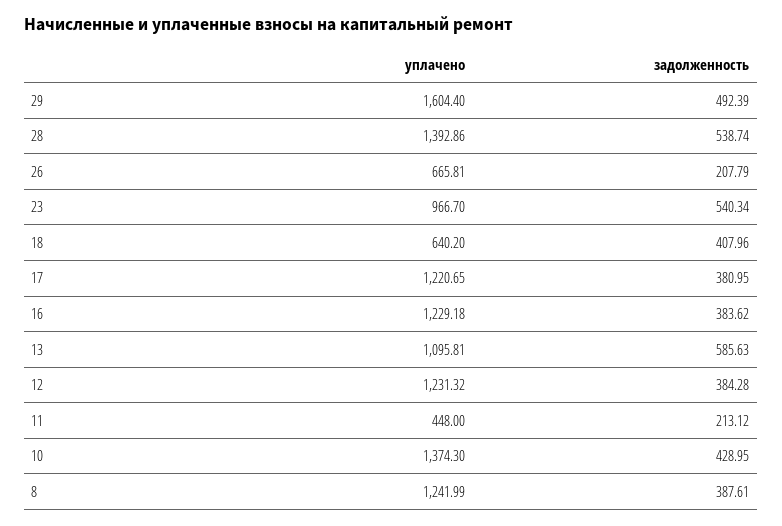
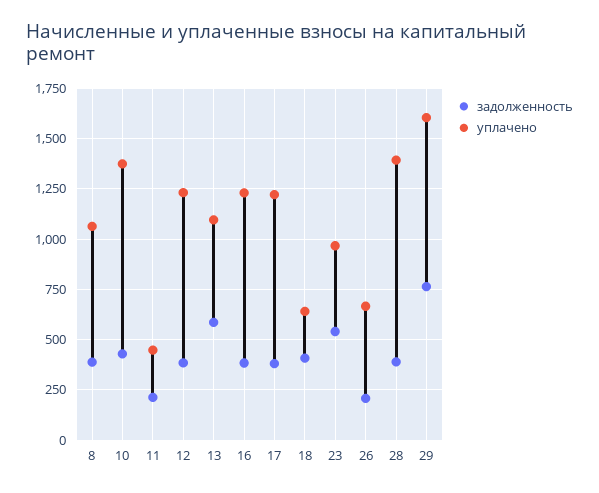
задолженность, 29: 492.39 -> 750
задолженность, 28: 538.74 -> 400
уплачено, 8: 1241.99 -> 1050

